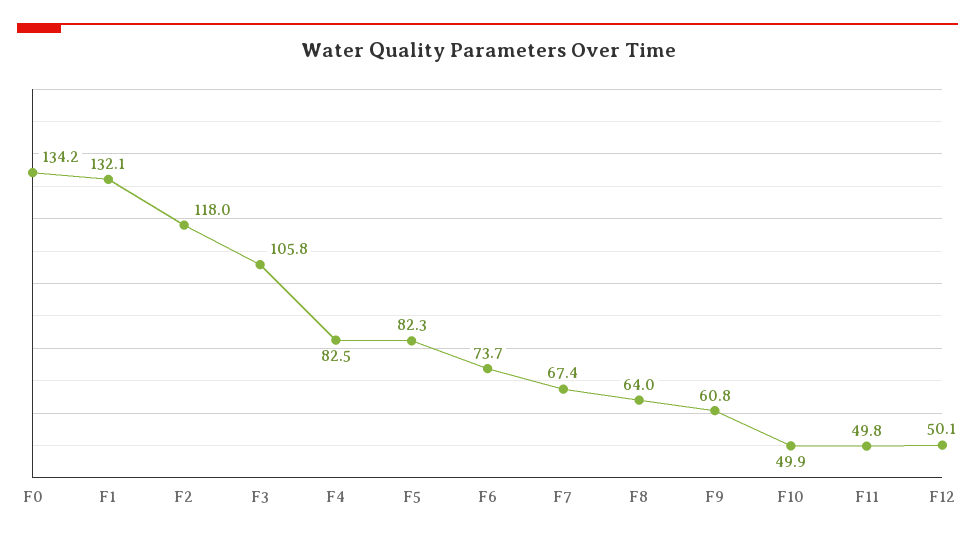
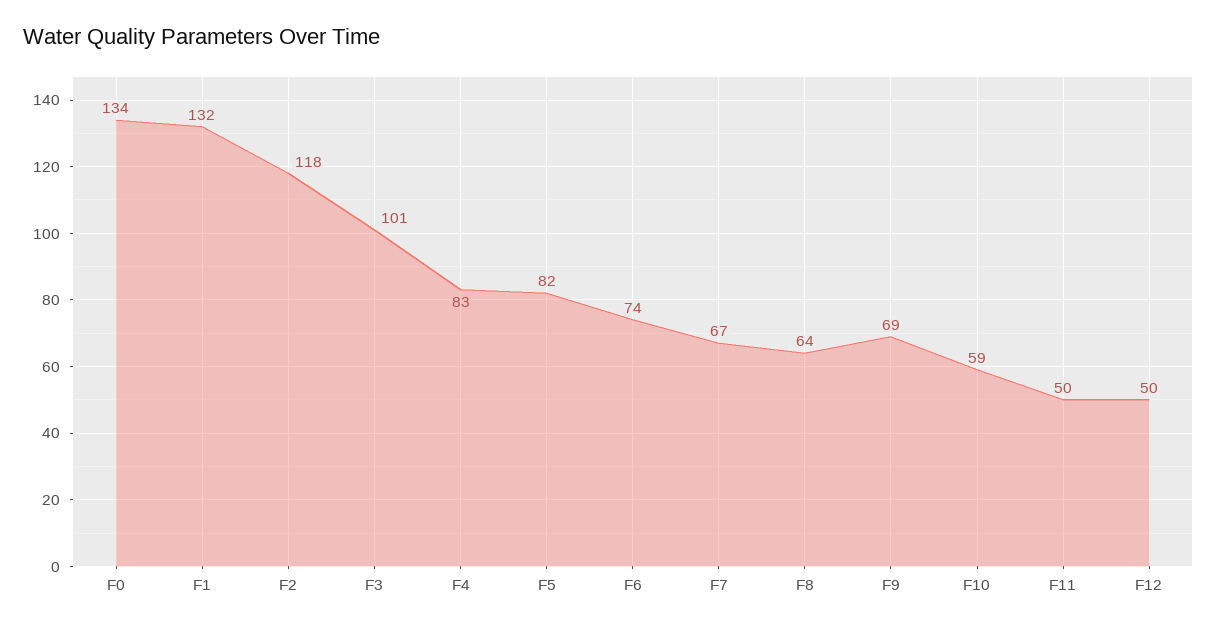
F3: 105.8 -> 101
F9: 60.8 -> 69
F10: 49.9 -> 59

